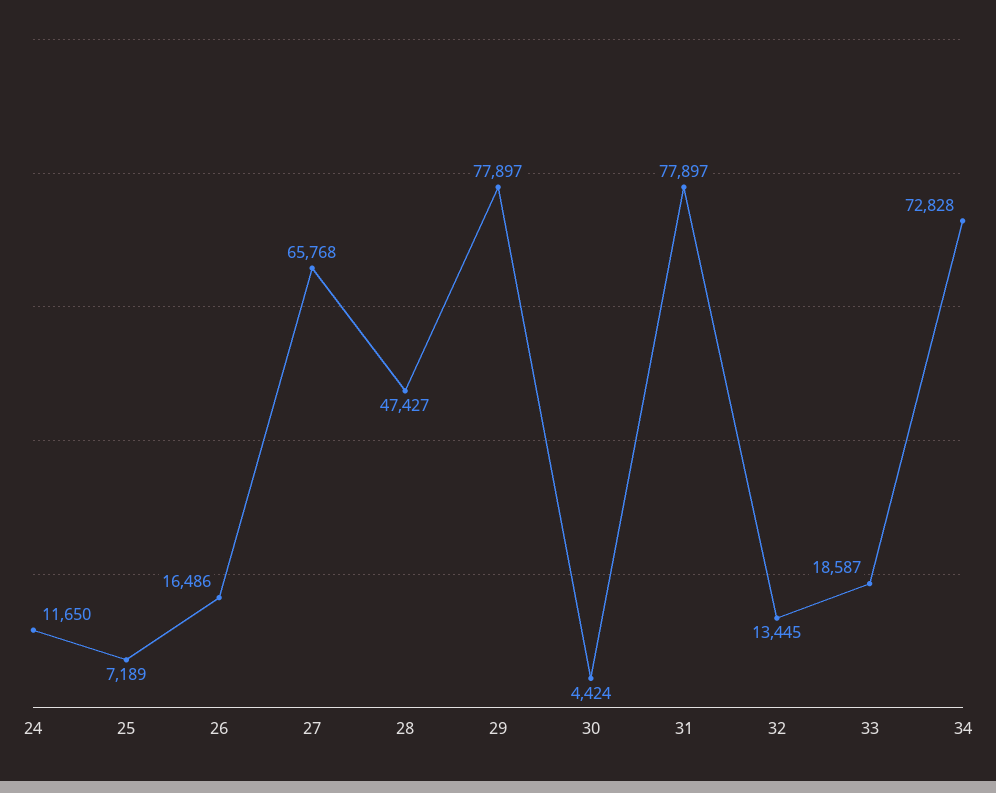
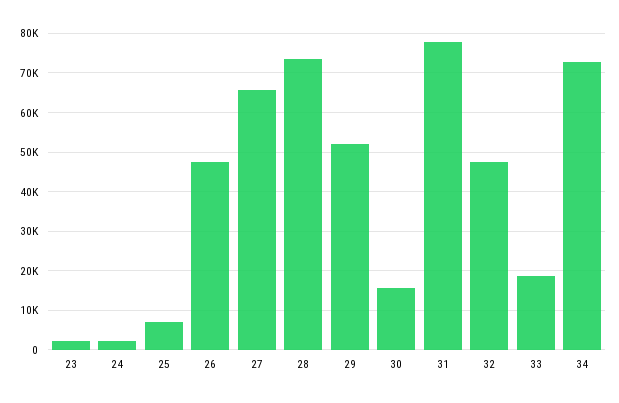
24: 11650 -> 2000
26: 16486 -> 48000
28: 47427 -> 74000
29: 77897 -> 52000
30: 4424 -> 16000
32: 13445 -> 48000
23: none -> 2000

